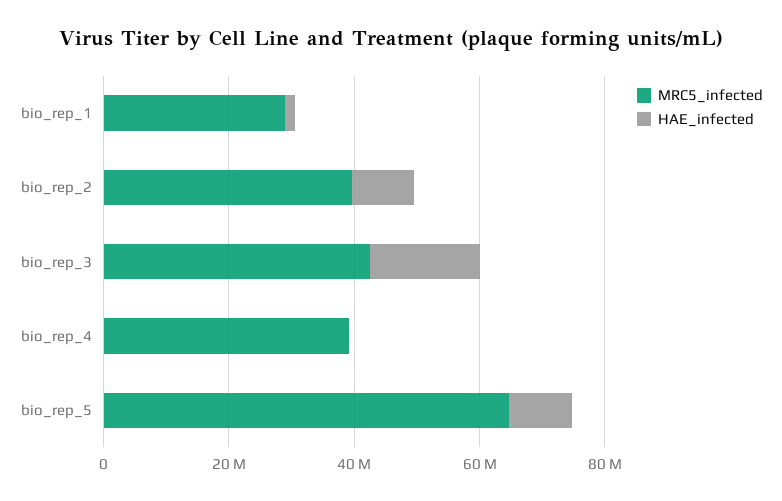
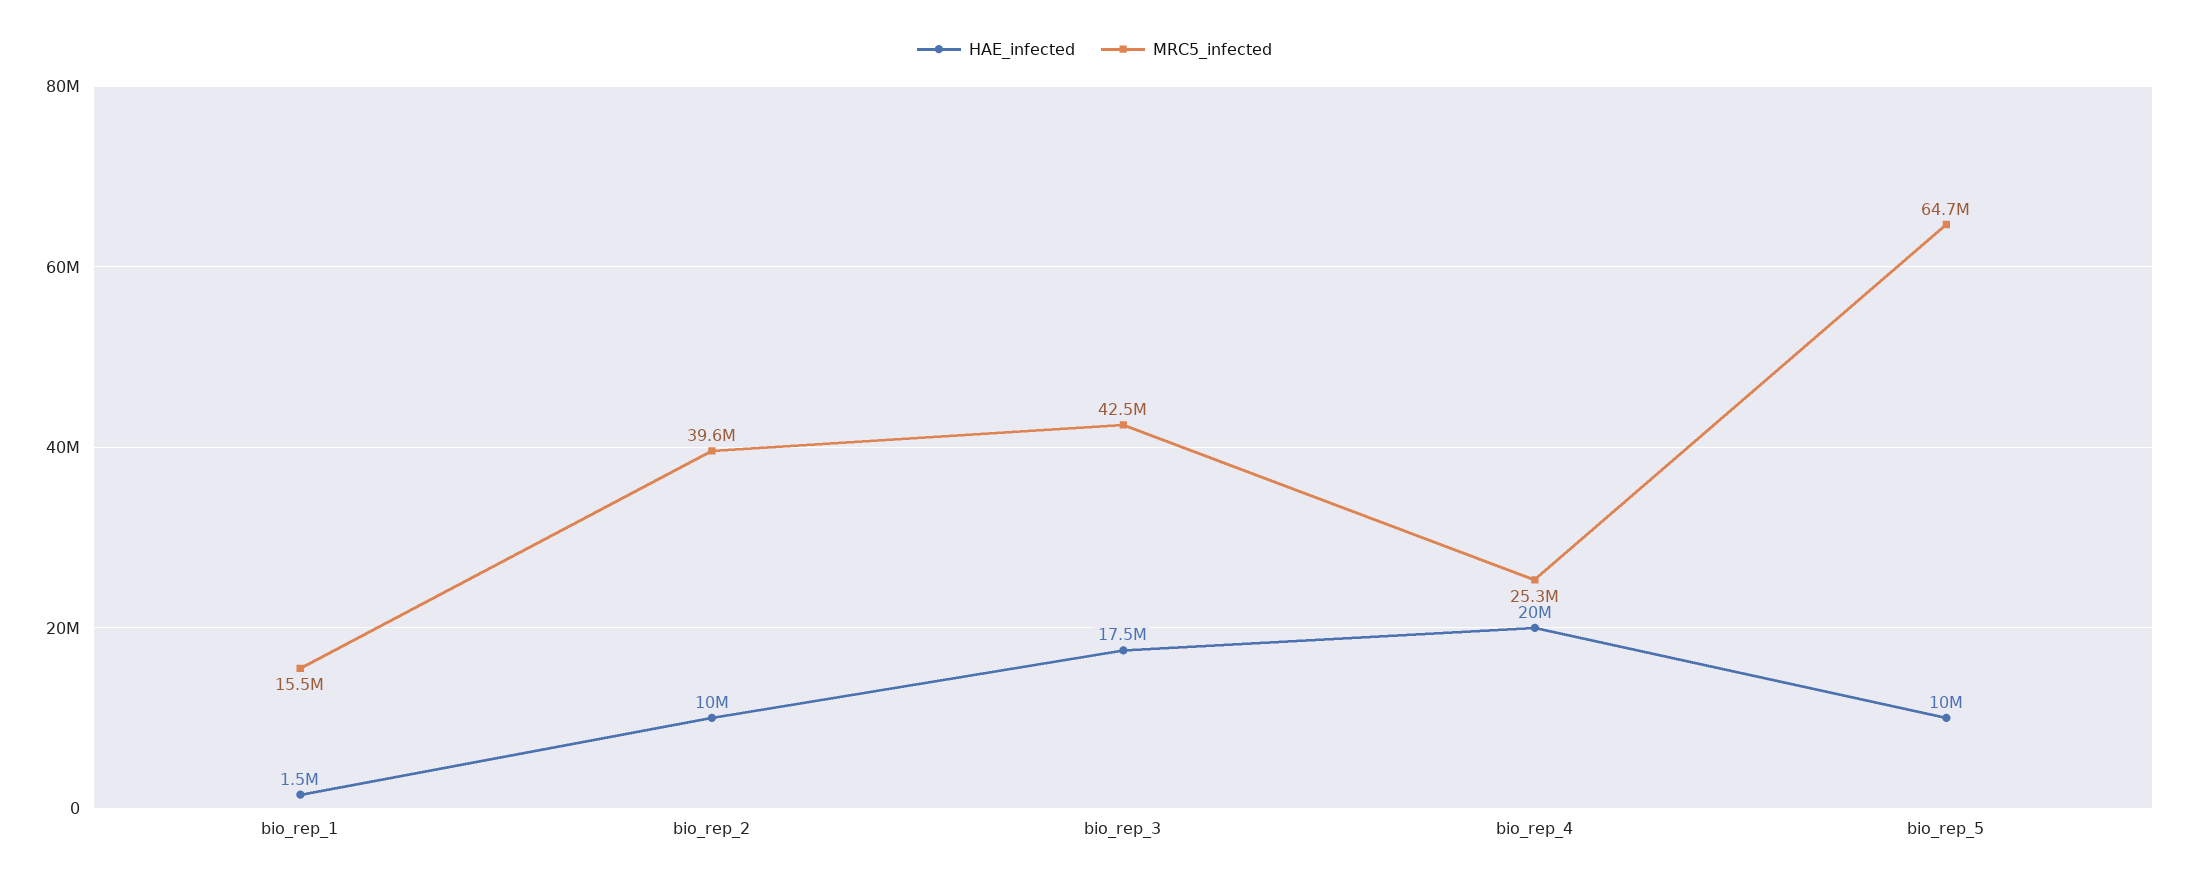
MRC5_infected, bio_rep_1: 30000000 -> 15500000
MRC5_infected, bio_rep_4: 40000000 -> 25300000
HAE_infected, bio_rep_4: 0 -> 20000000

